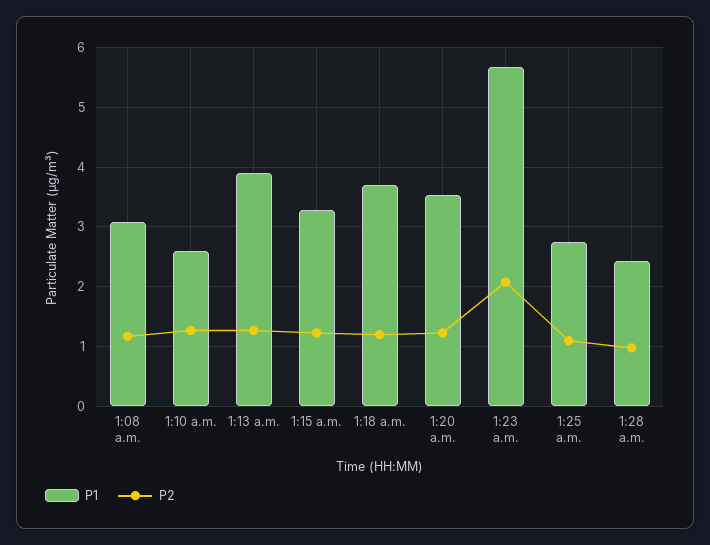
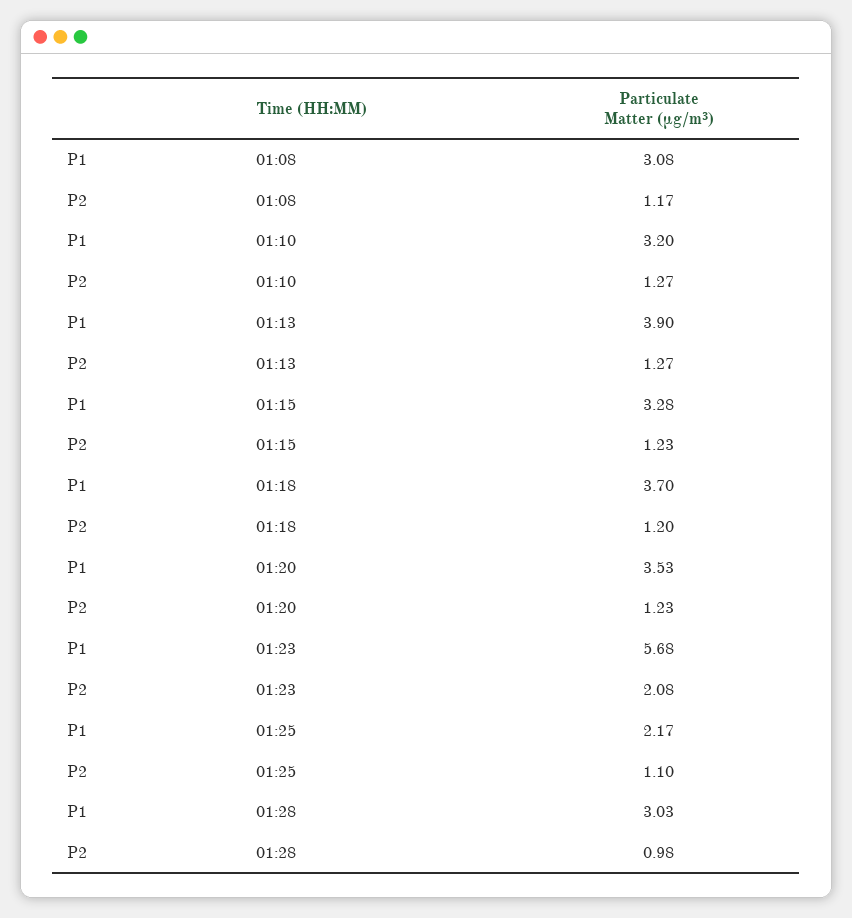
P1, 1:10 a.m.: 2.6 -> 3.2
P1, 1:25 a.m.: 2.8 -> 2.17
P1, 1:28 a.m.: 2.4 -> 3.03

